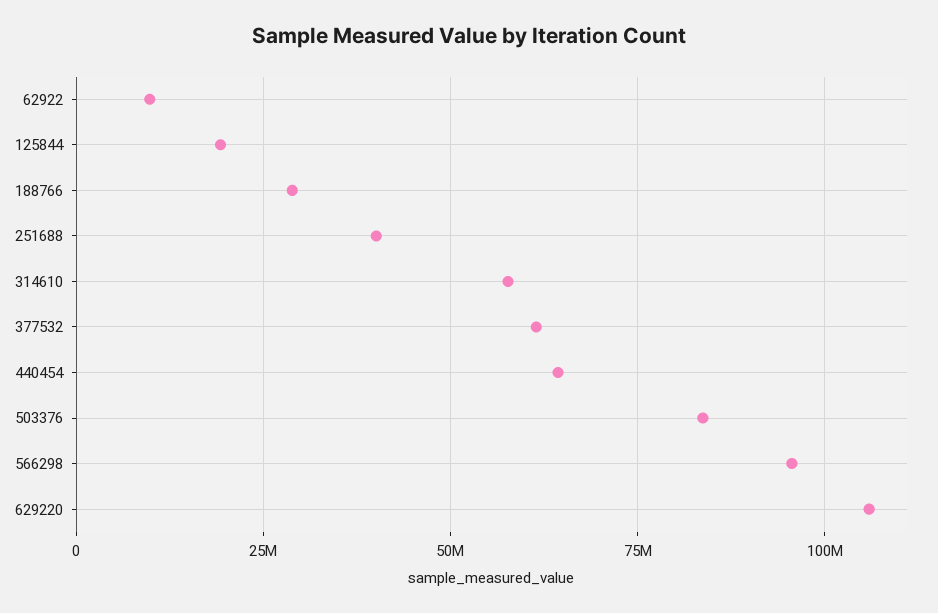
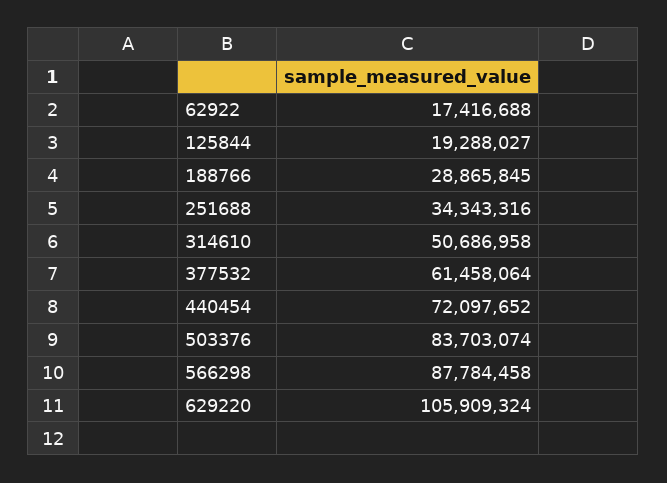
62922: 10000000 -> 17416688
251688: 40000000 -> 34343316
314610: 57500000 -> 50686958
440454: 65000000 -> 72097652
566298: 95000000 -> 87784458

